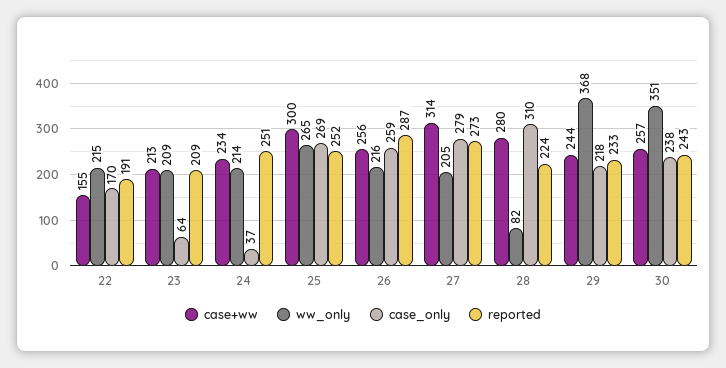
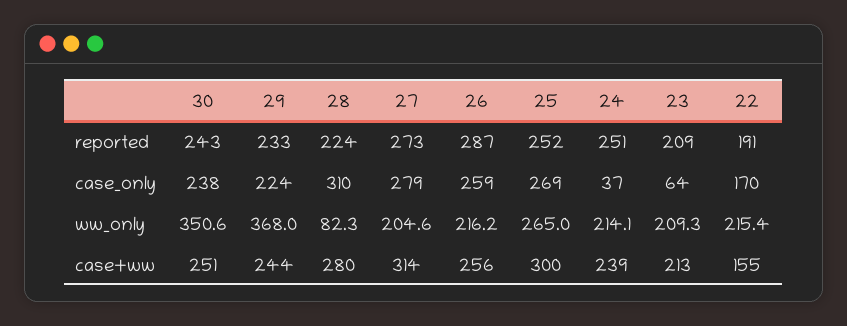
case+ww, 24: 234 -> 239
case_only, 29: 218 -> 224
case+ww, 30: 257 -> 251

